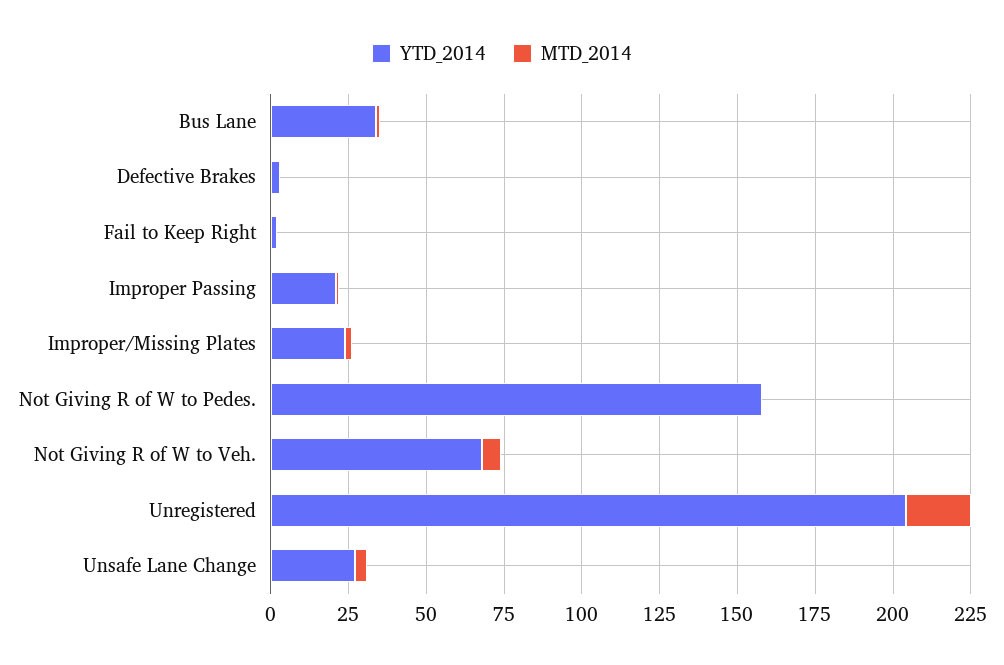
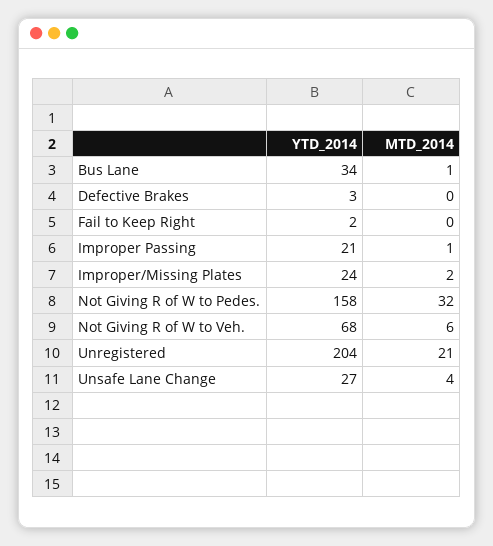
MTD_2014, Not Giving R of W to Pedes.: 0 -> 32

